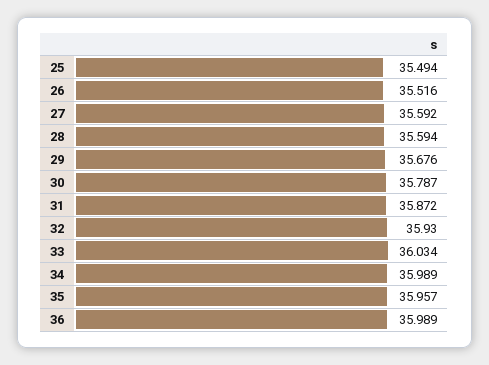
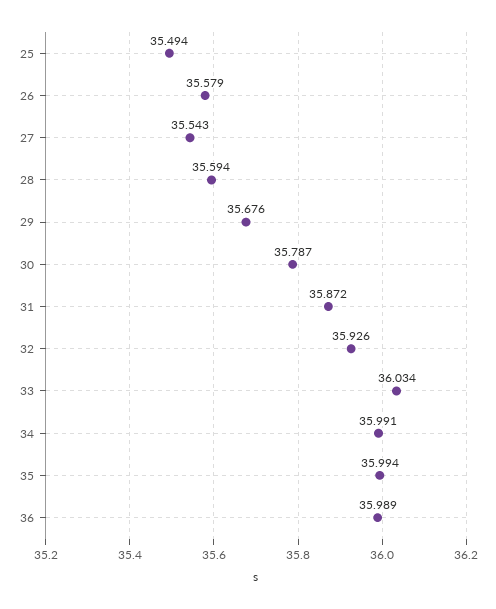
26: 35.516 -> 35.579
27: 35.592 -> 35.543
32: 35.93 -> 35.926
34: 35.989 -> 35.991
35: 35.957 -> 35.994

